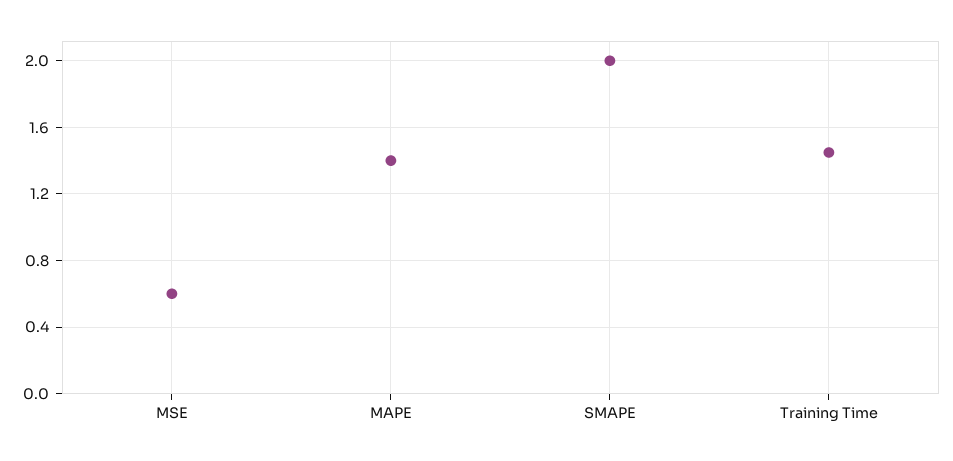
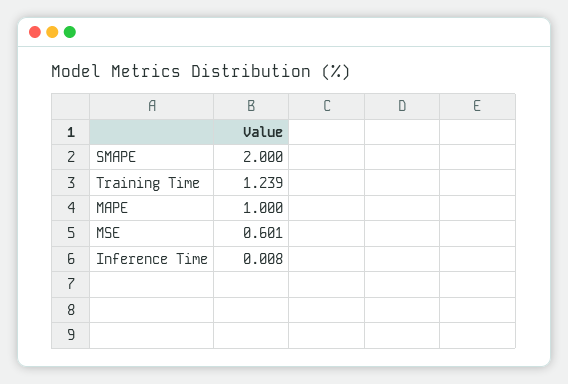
MAPE: 1.4 -> 1
Training Time: 1.45 -> 1.239
Inference Time: none -> 0.008

